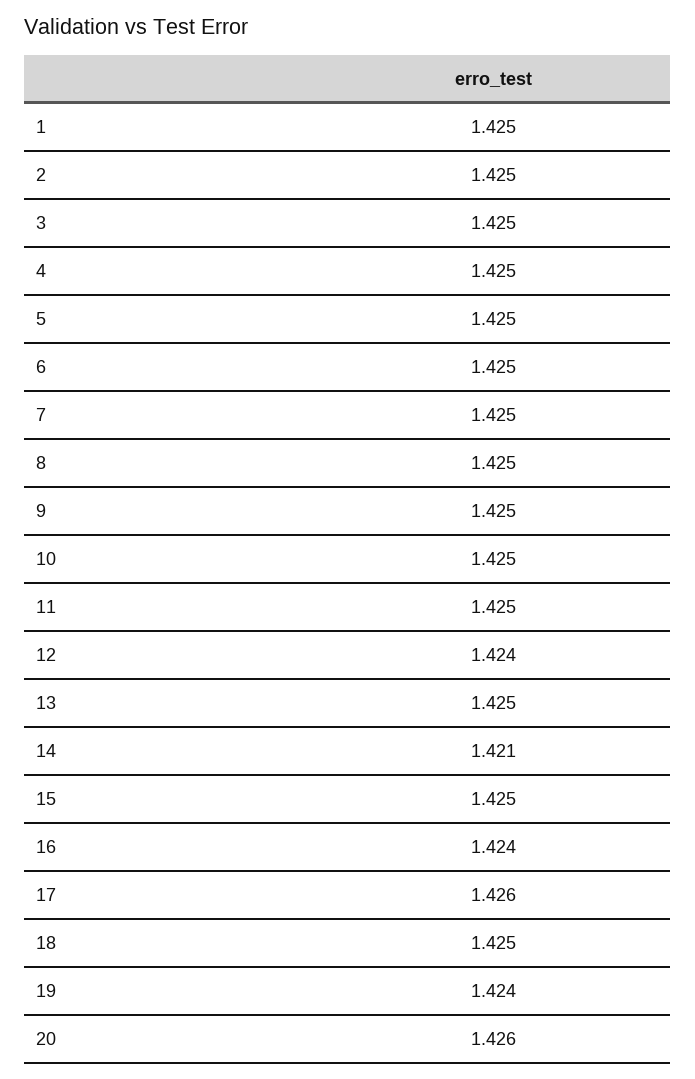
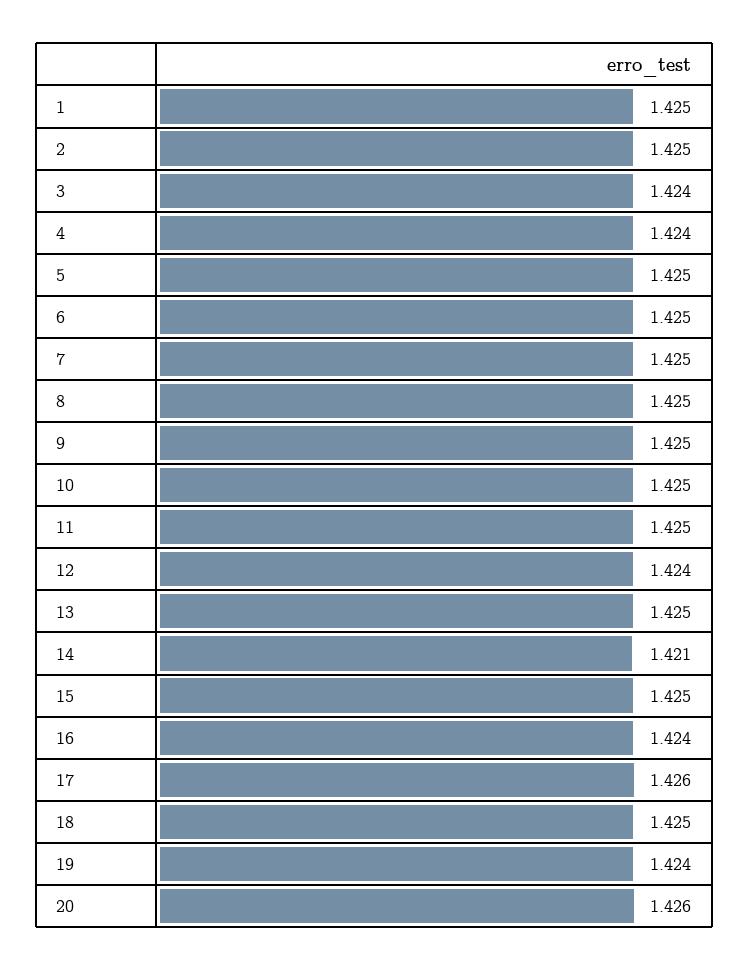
3: 1.425 -> 1.424
4: 1.425 -> 1.424

